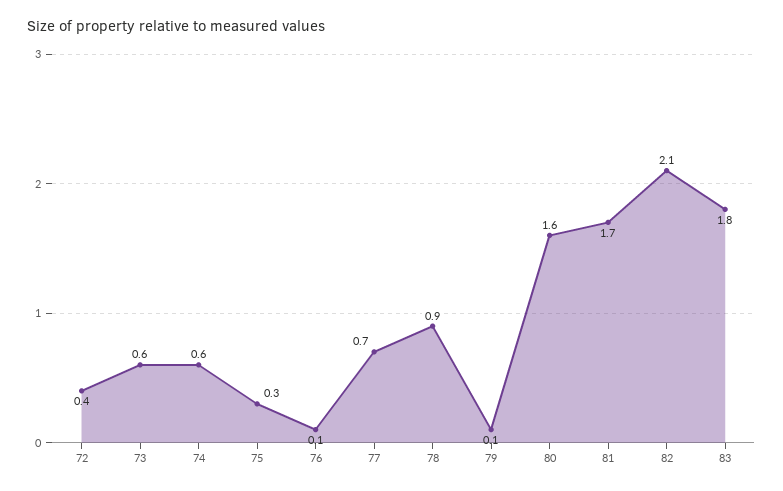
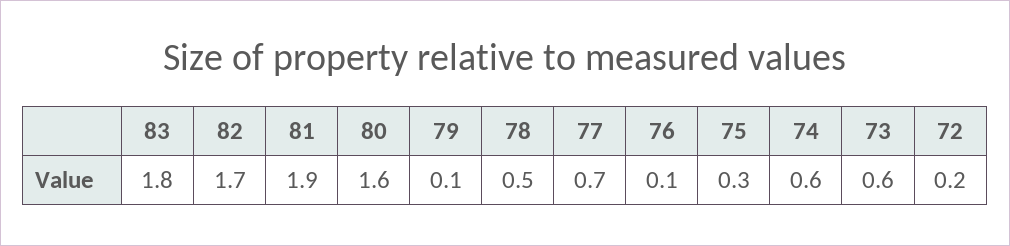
72: 0.4 -> 0.2
78: 0.9 -> 0.5
81: 1.7 -> 1.9
82: 2.1 -> 1.7

